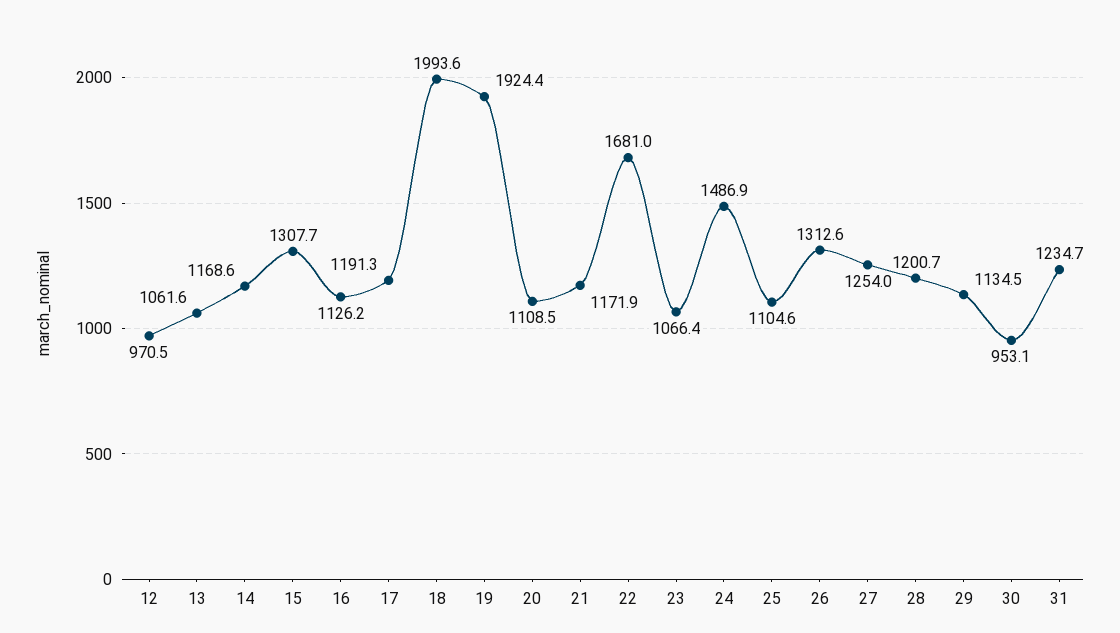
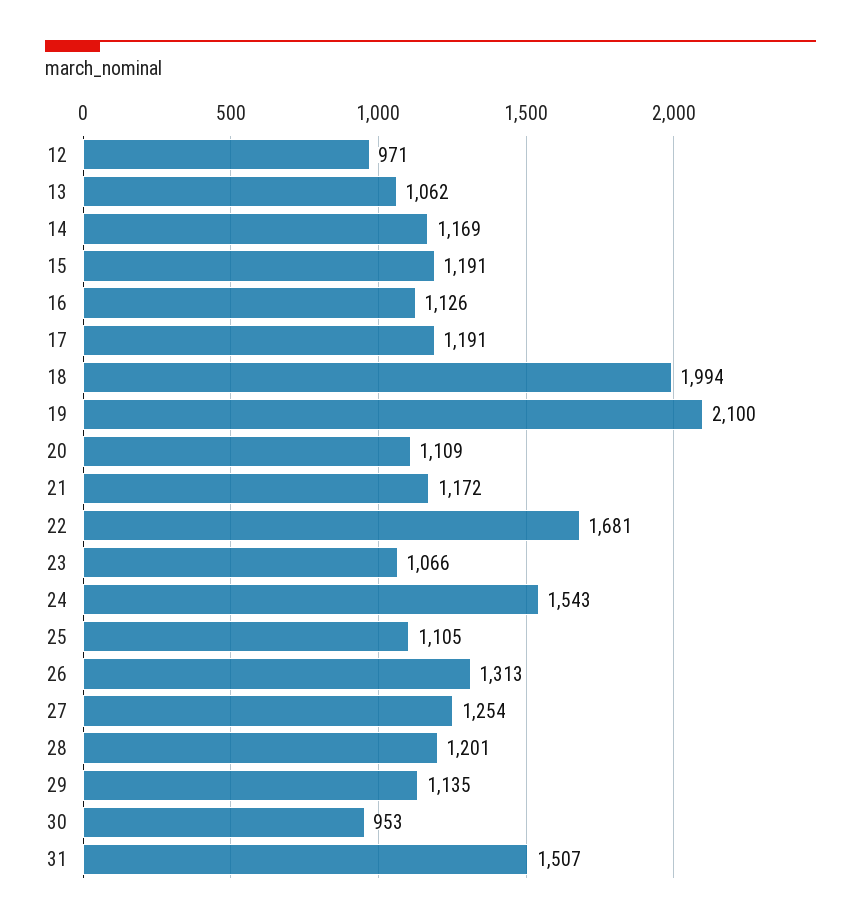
15: 1307.7 -> 1191
19: 1924.4 -> 2100
24: 1486.9 -> 1543
31: 1234.7 -> 1507

